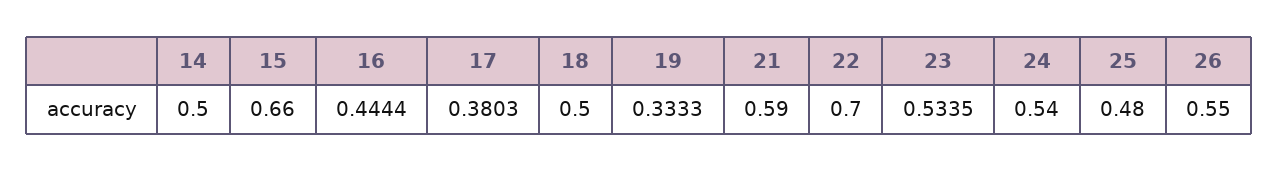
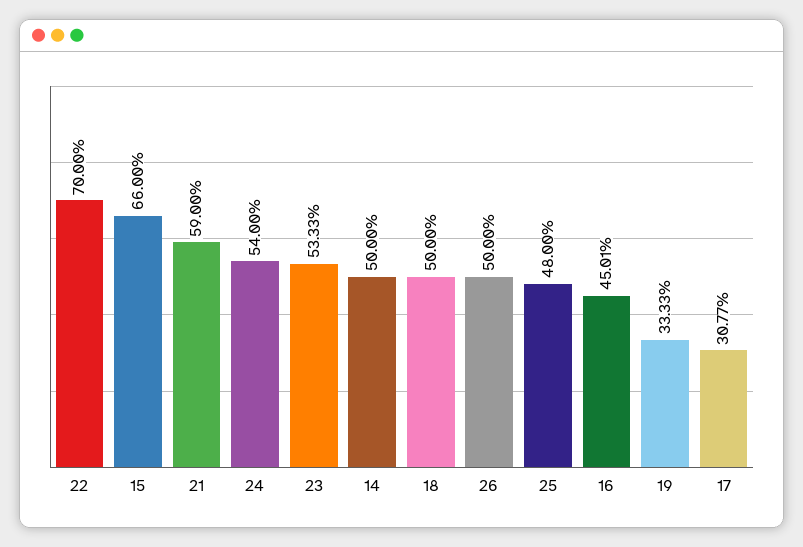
16: 0.4444 -> 0.4501
17: 0.3803 -> 0.3077
23: 0.5335 -> 0.5333
26: 0.55 -> 0.5

